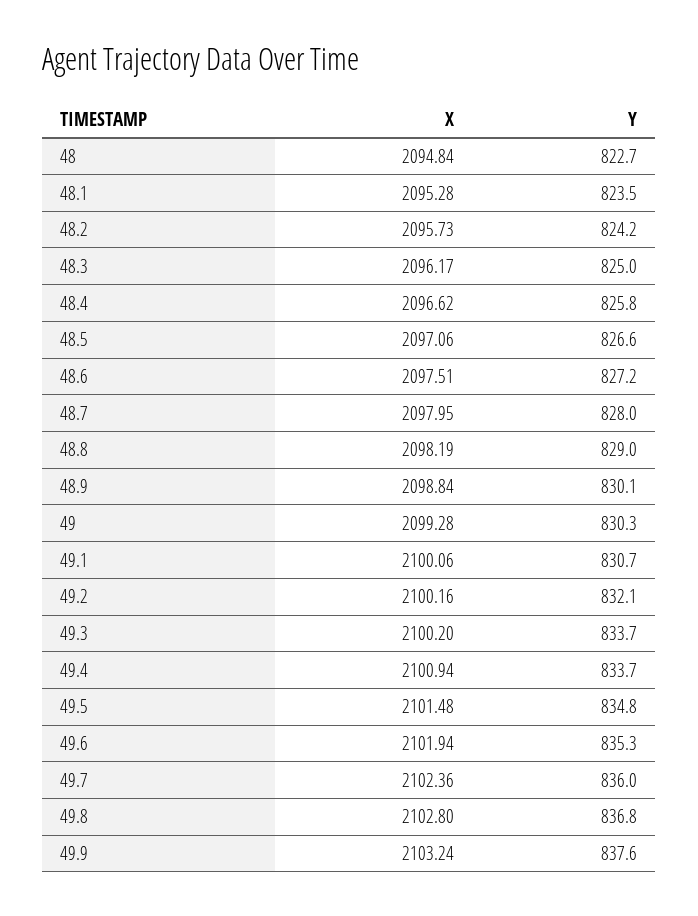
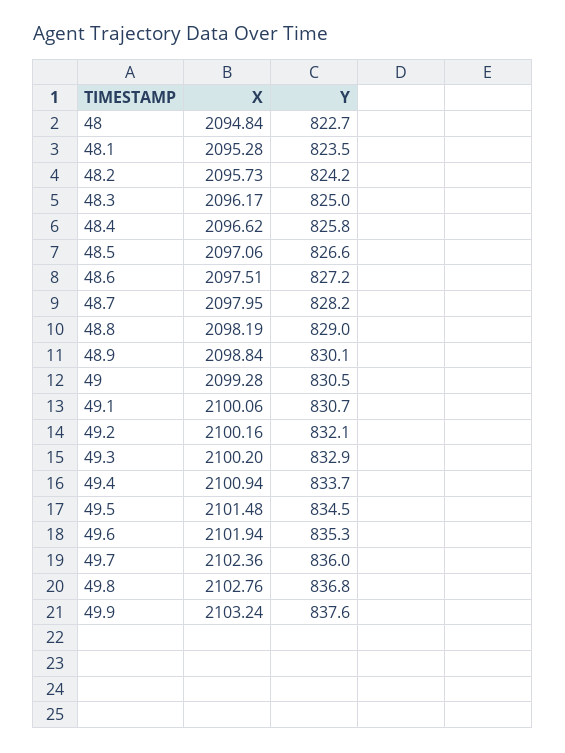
Y, 48.7: 828 -> 828.2
Y, 49: 830.3 -> 830.5
Y, 49.3: 833.7 -> 832.9
Y, 49.5: 834.8 -> 834.5
X, 49.8: 2102.8 -> 2102.76

